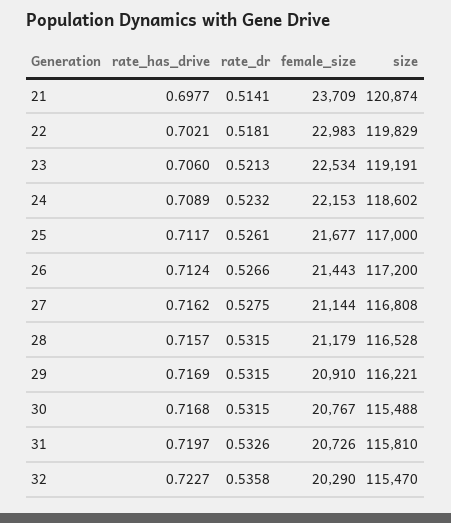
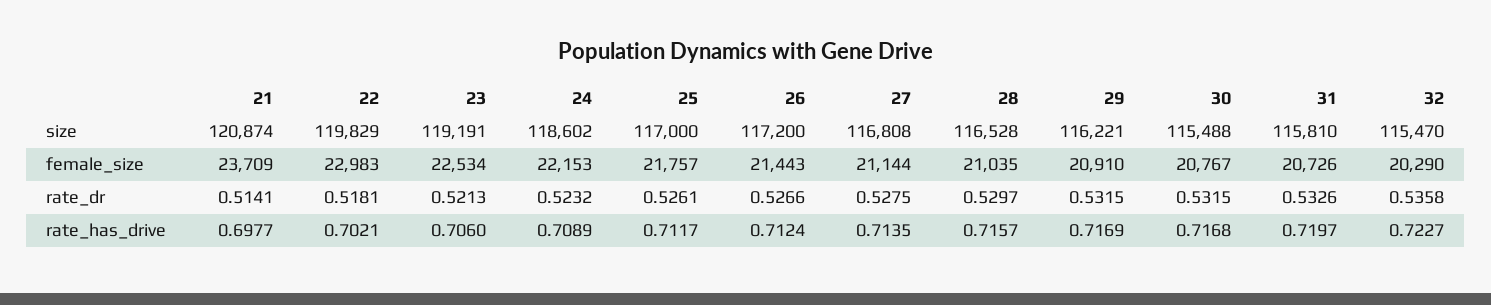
female_size, 25: 21677 -> 21757
rate_has_drive, 27: 0.7162 -> 0.7135
rate_dr, 28: 0.5315 -> 0.5297
female_size, 28: 21179 -> 21035

